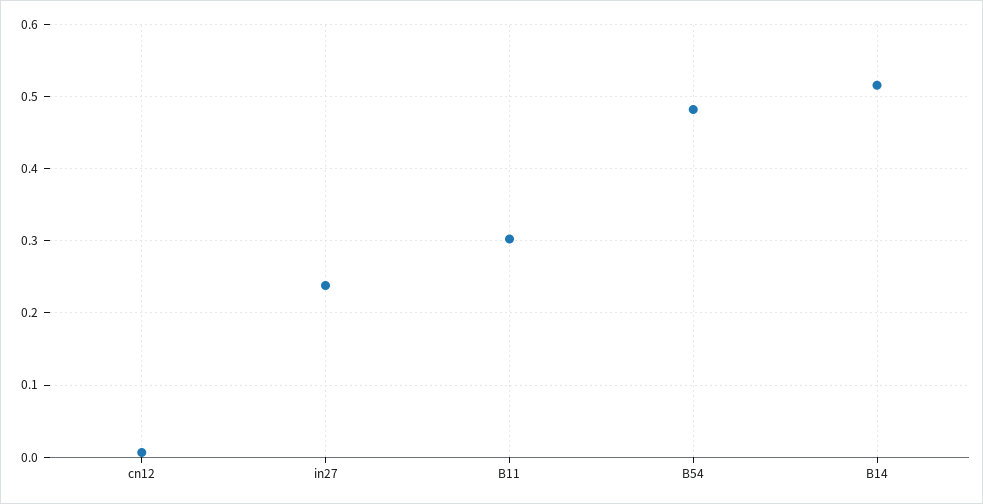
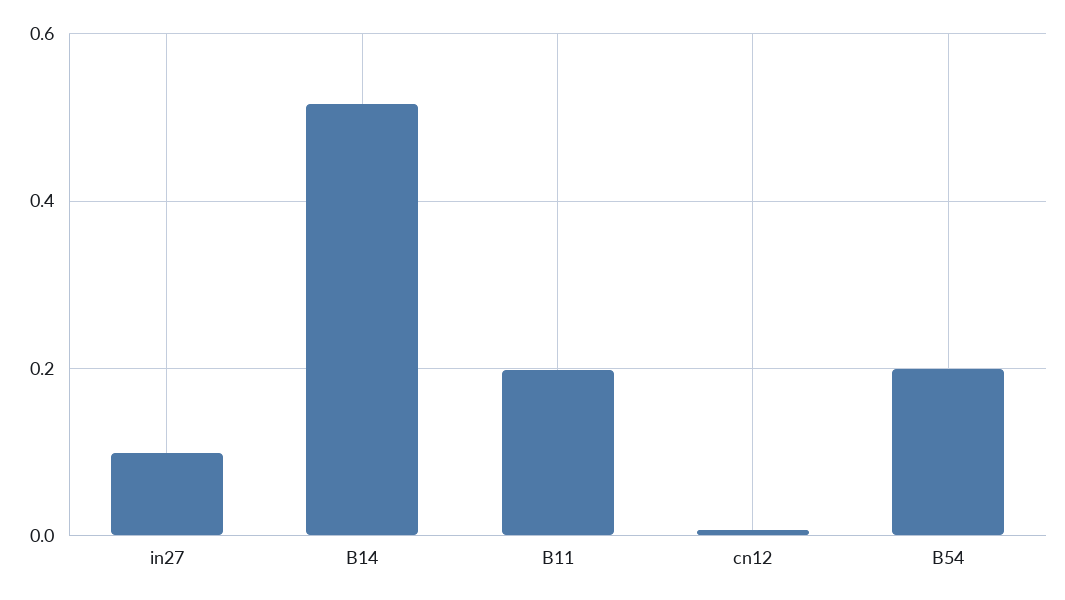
in27: 0.24 -> 0.1
B11: 0.3 -> 0.2
B54: 0.48 -> 0.2

